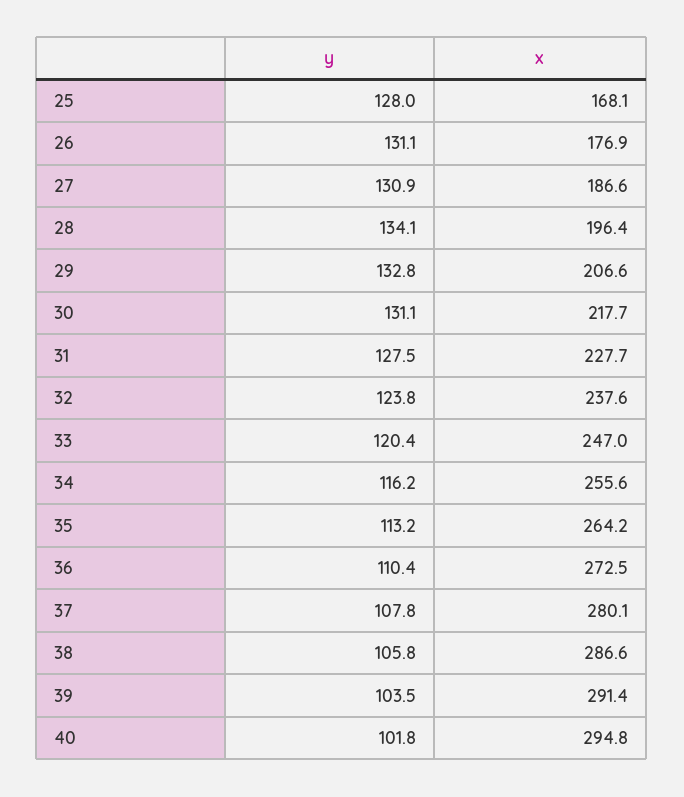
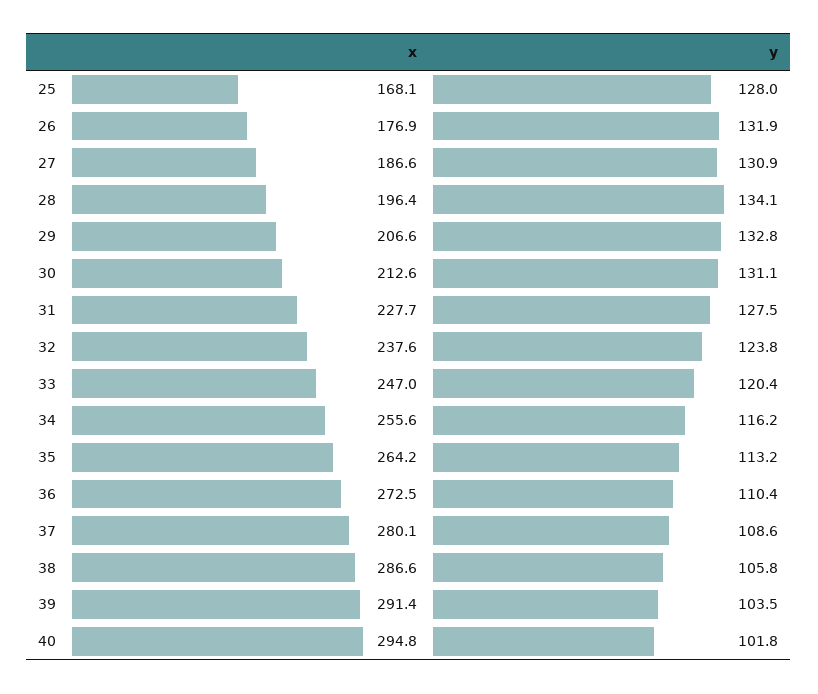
y, 26: 131.1 -> 131.9
x, 30: 217.7 -> 212.6
y, 37: 107.8 -> 108.6

